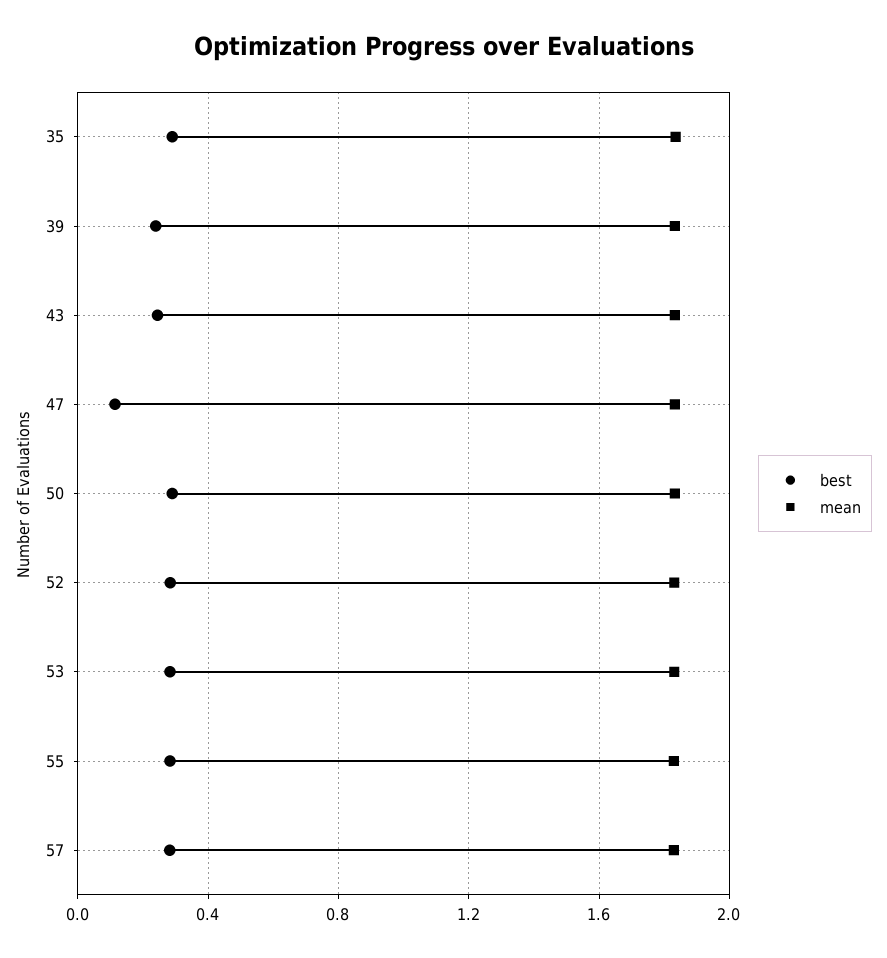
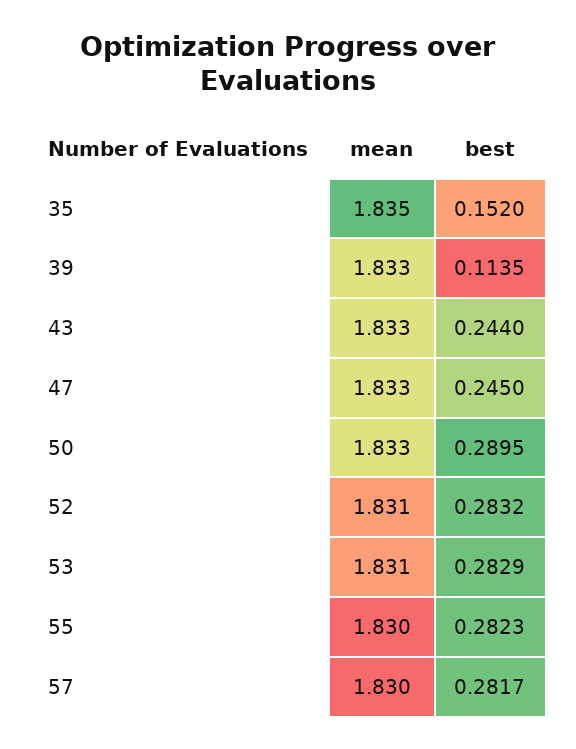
best, 35: 0.3 -> 0.152
best, 39: 0.25 -> 0.1135
best, 47: 0.1 -> 0.245

